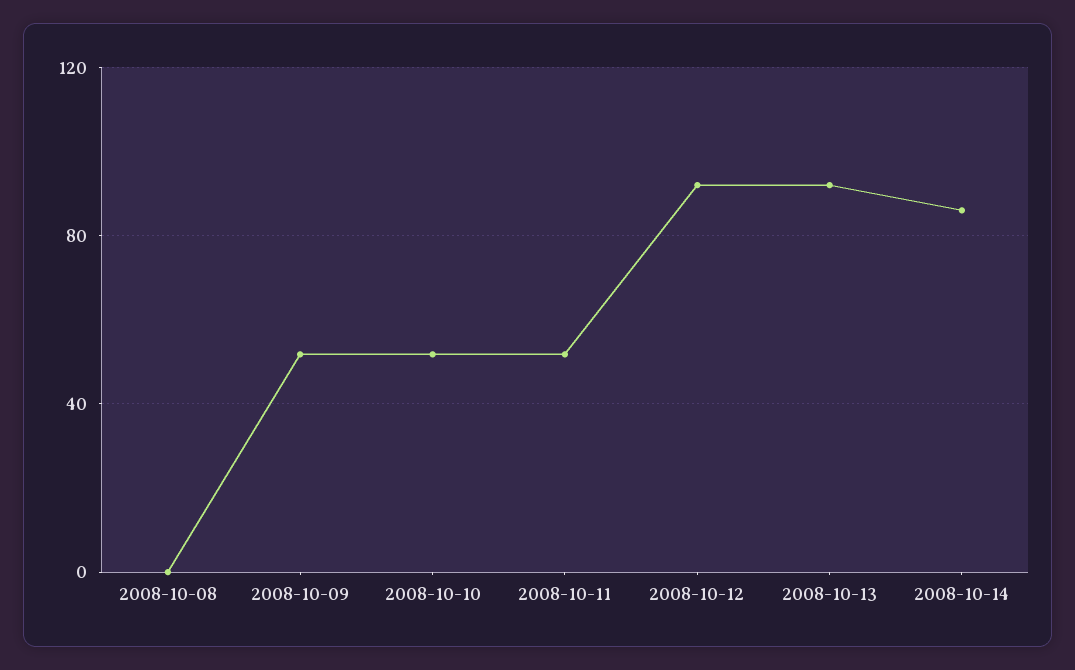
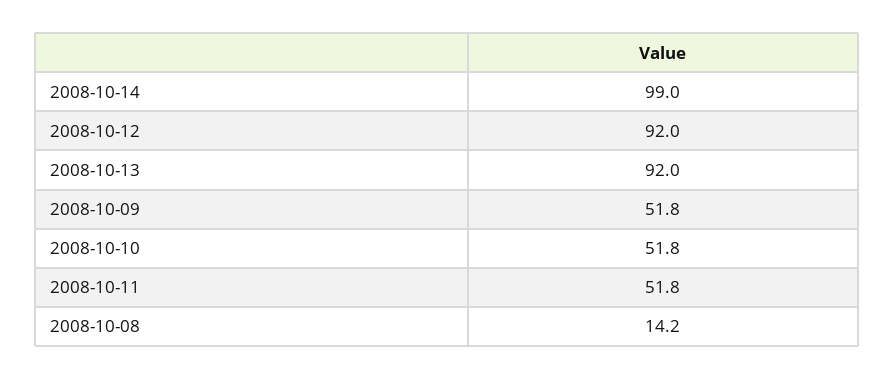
2008-10-08: 0 -> 14.2
2008-10-14: 85 -> 99

